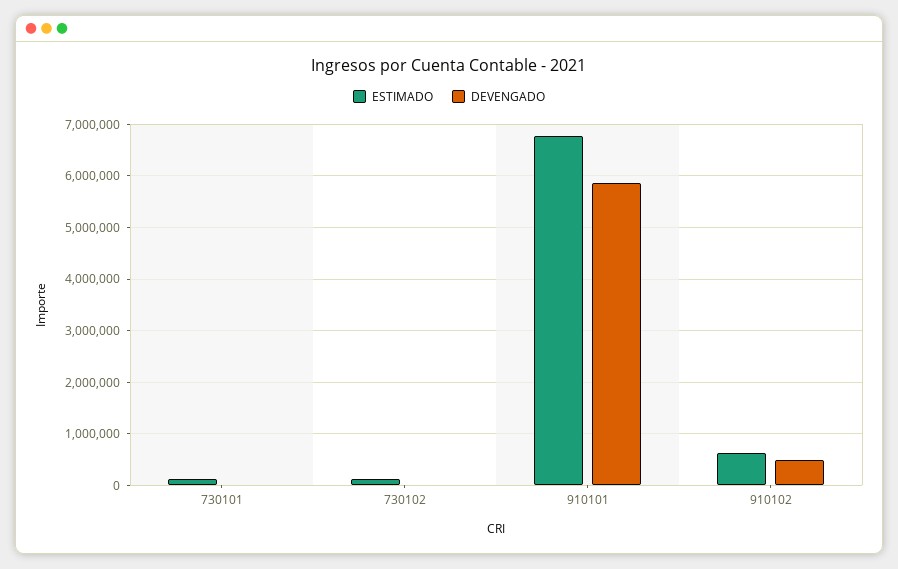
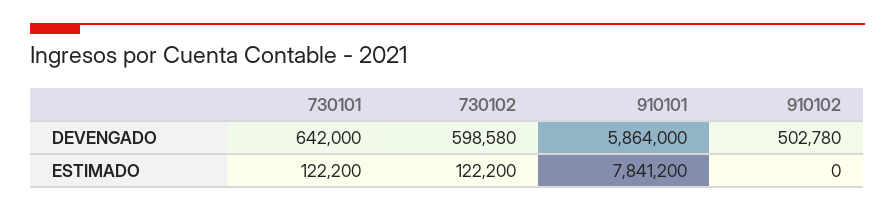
DEVENGADO, 730101: 0 -> 642000
DEVENGADO, 730102: 0 -> 598580
ESTIMADO, 910101: 6800000 -> 7841200
ESTIMADO, 910102: 600000 -> 0

